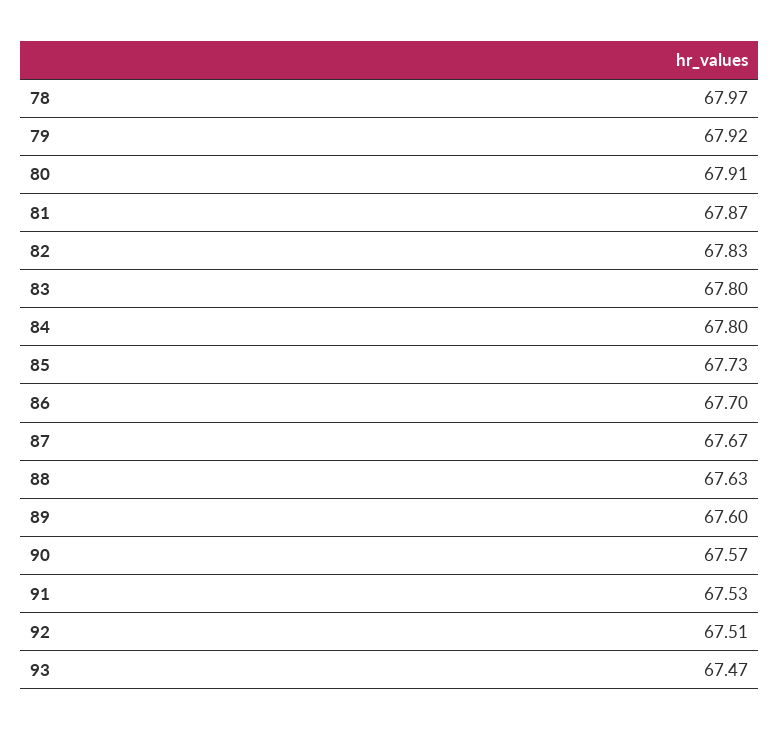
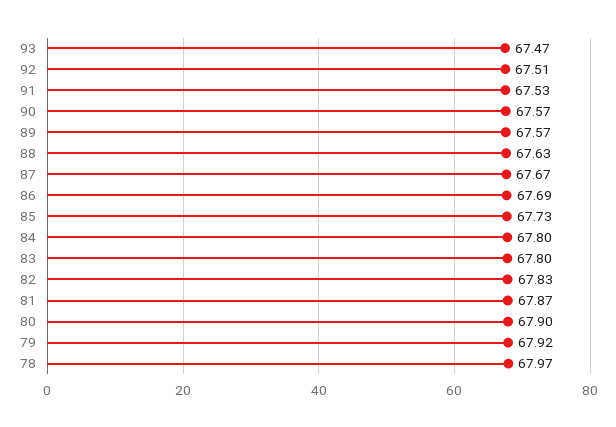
80: 67.91 -> 67.9
86: 67.7 -> 67.69
89: 67.6 -> 67.57

